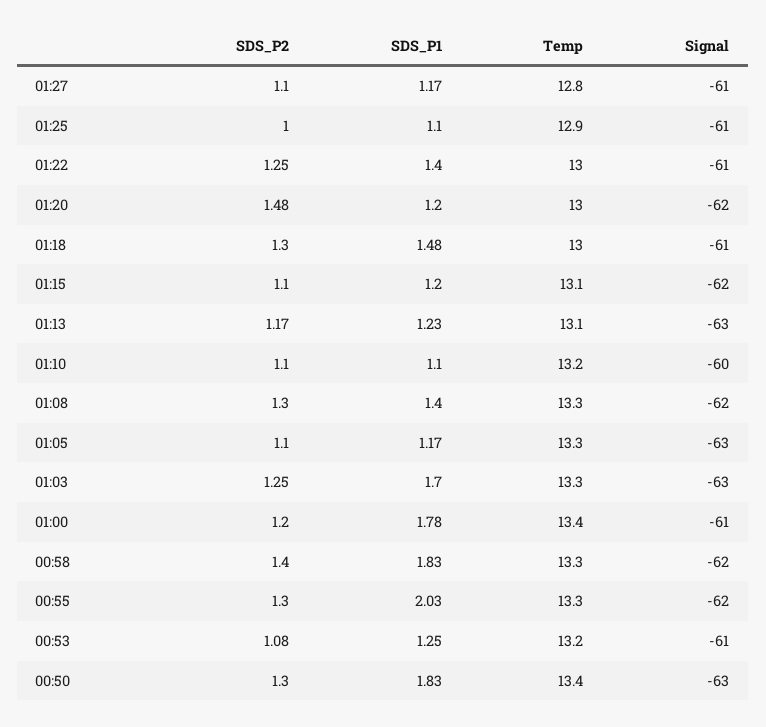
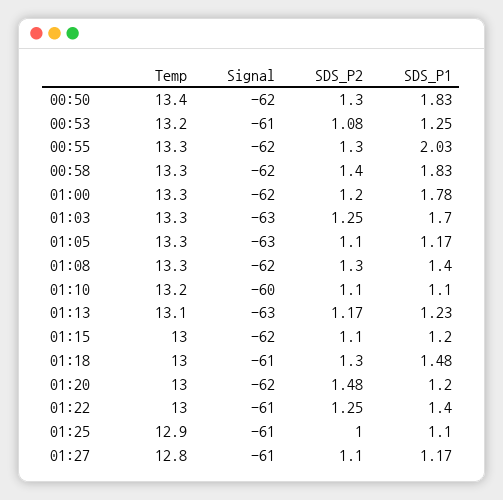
Temp, 01:15: 13.1 -> 13
Temp, 01:00: 13.4 -> 13.3
Signal, 01:00: -61 -> -62
Signal, 00:50: -63 -> -62

